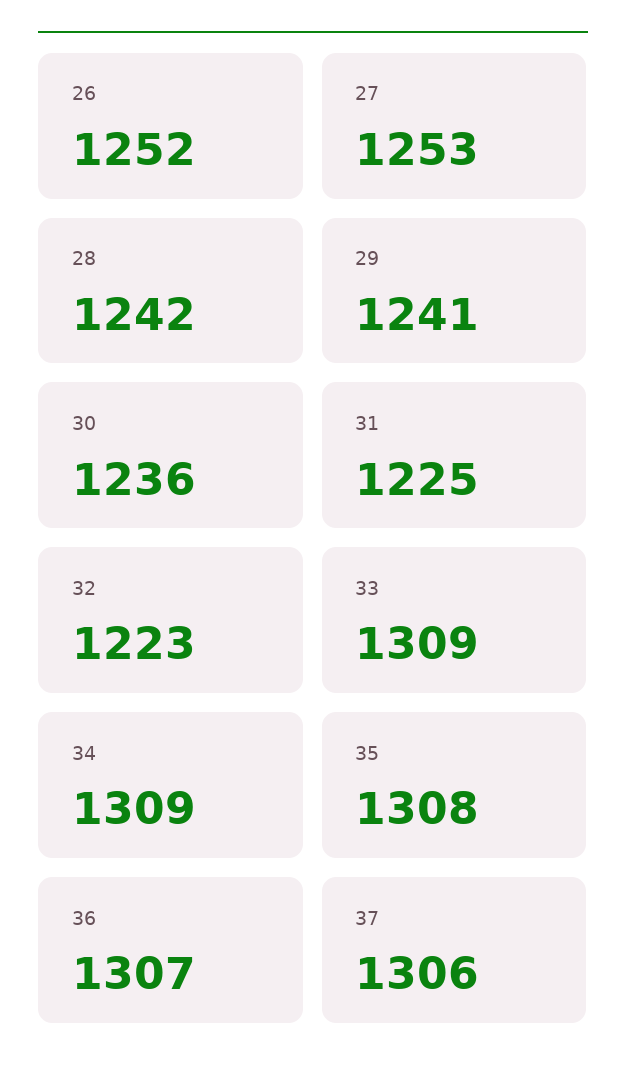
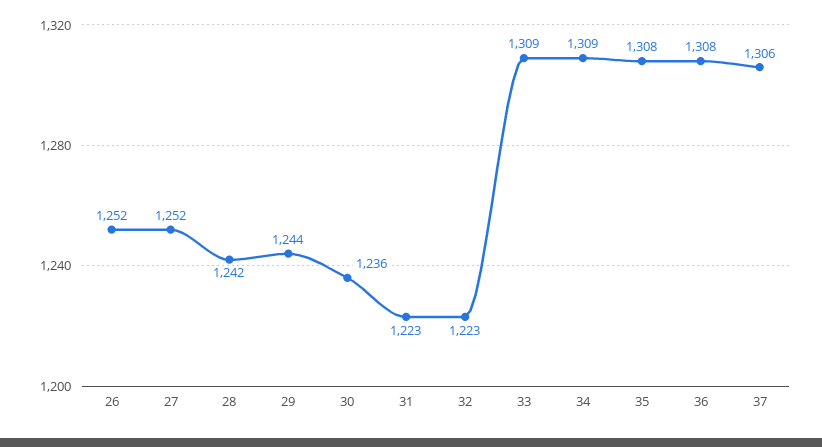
27: 1253 -> 1252
29: 1241 -> 1244
31: 1225 -> 1223
36: 1307 -> 1308

